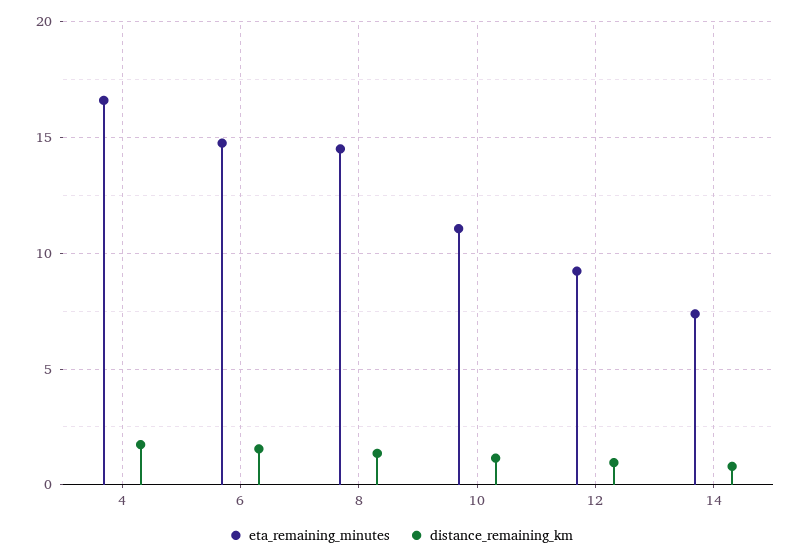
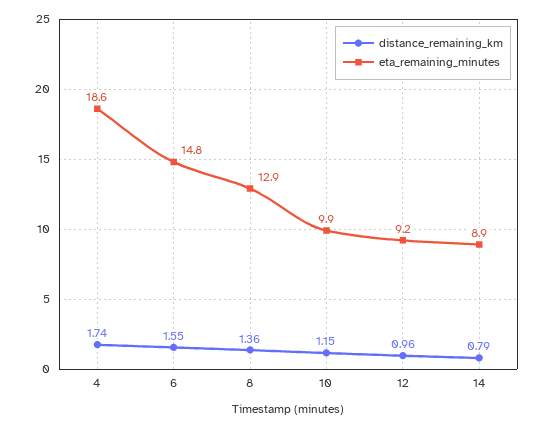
eta_remaining_minutes, 4: 16.5 -> 18.6
eta_remaining_minutes, 8: 14.5 -> 12.9
eta_remaining_minutes, 10: 11 -> 9.9
eta_remaining_minutes, 14: 7.5 -> 8.9

